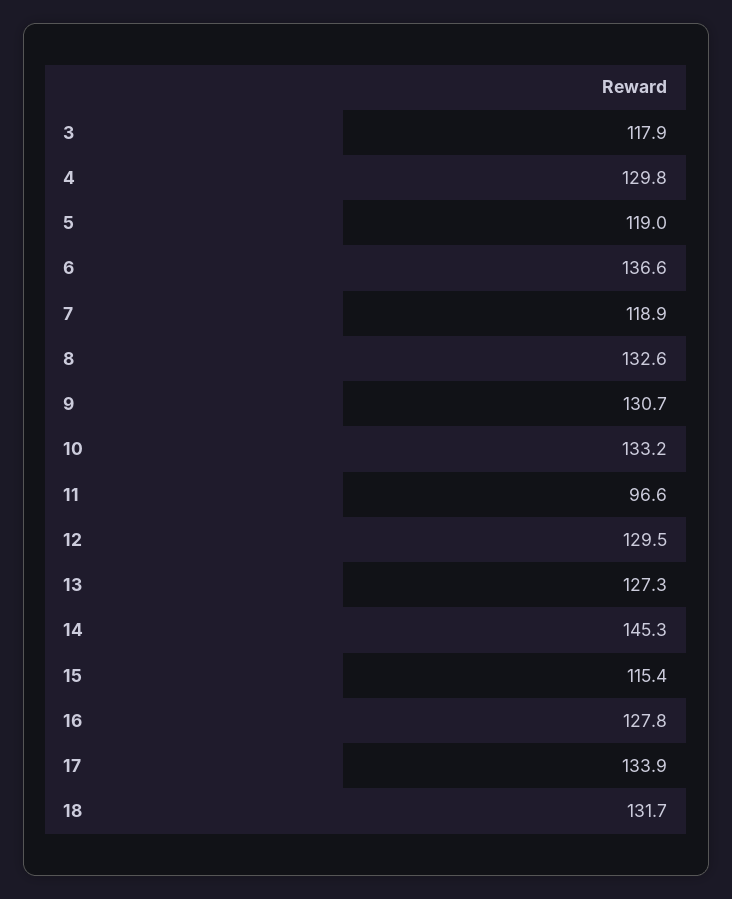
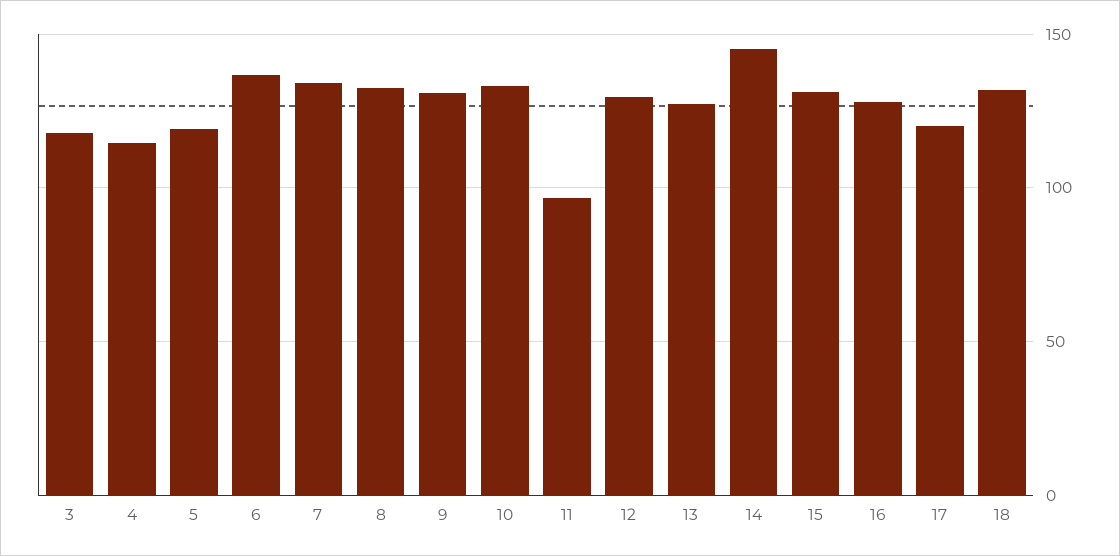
4: 129.8 -> 115
7: 118.9 -> 135
15: 115.4 -> 130
17: 133.9 -> 120

